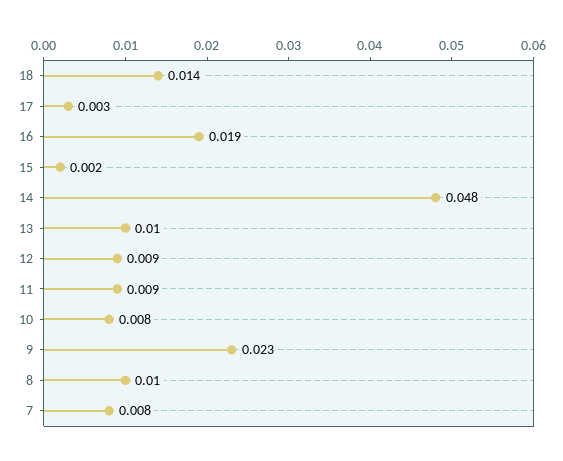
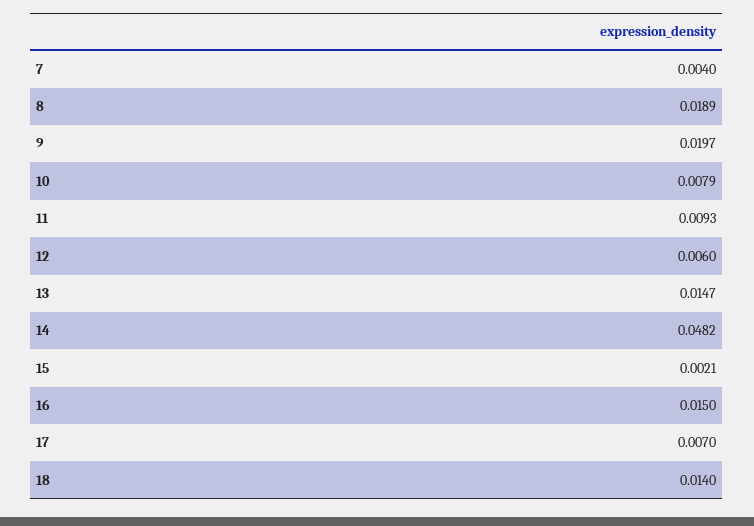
17: 0.003 -> 0.007
16: 0.019 -> 0.015
13: 0.01 -> 0.0147
12: 0.009 -> 0.006
9: 0.023 -> 0.0197
8: 0.01 -> 0.0189
7: 0.008 -> 0.004

